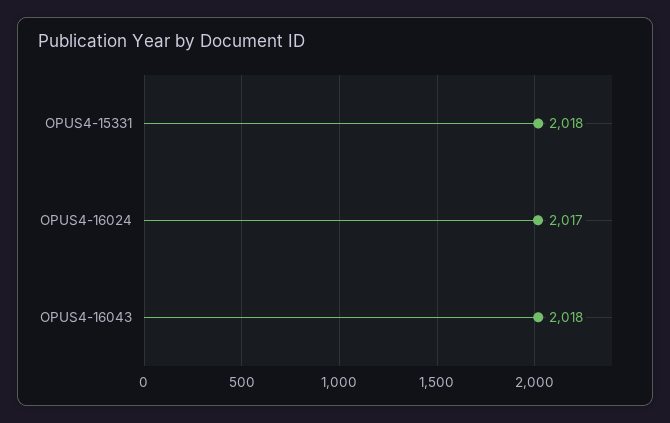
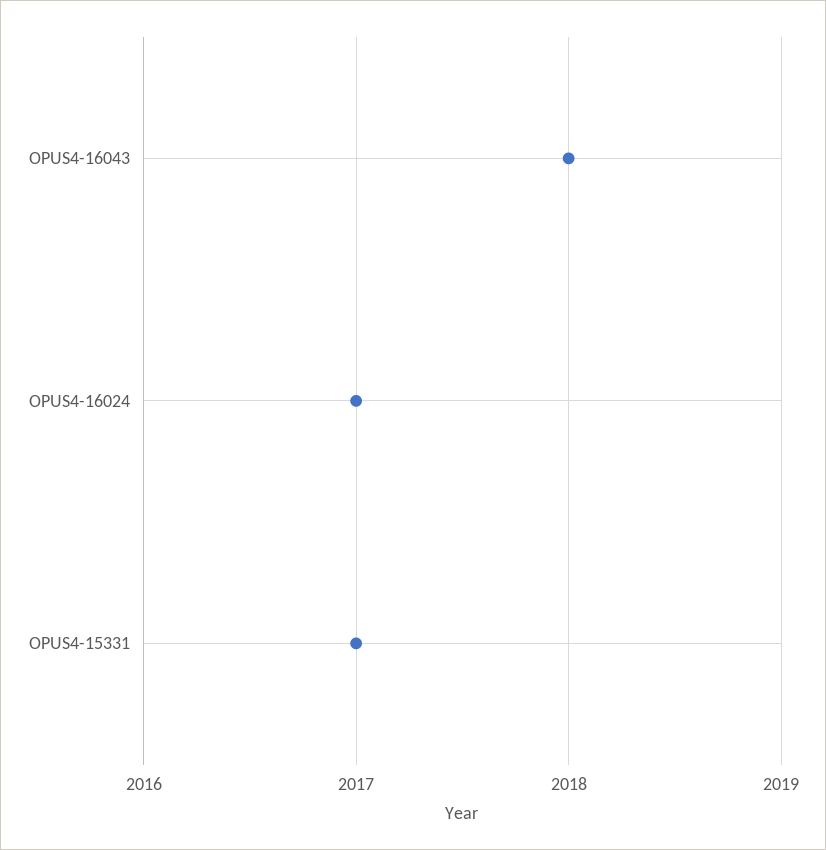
OPUS4-15331: 2018 -> 2017

